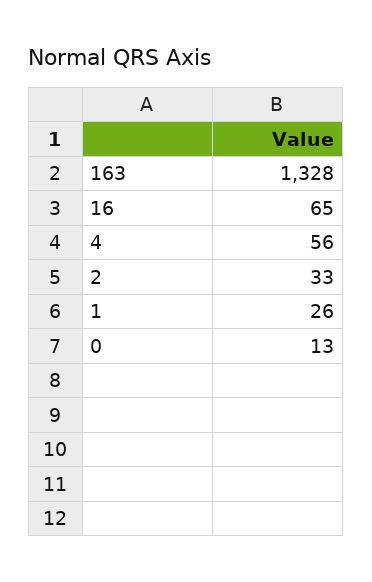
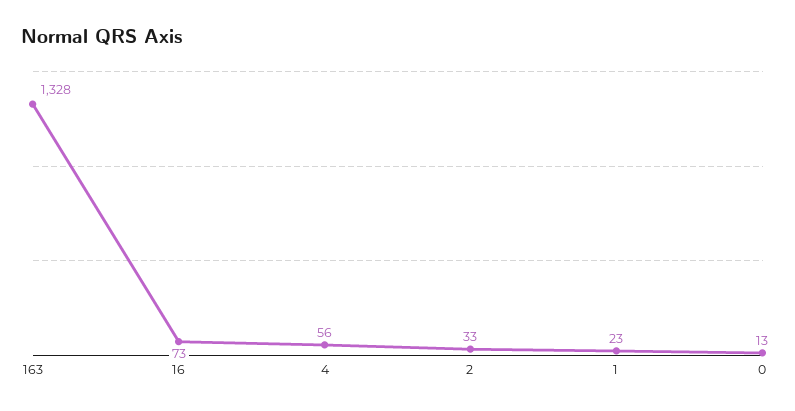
16: 65 -> 73
1: 26 -> 23

